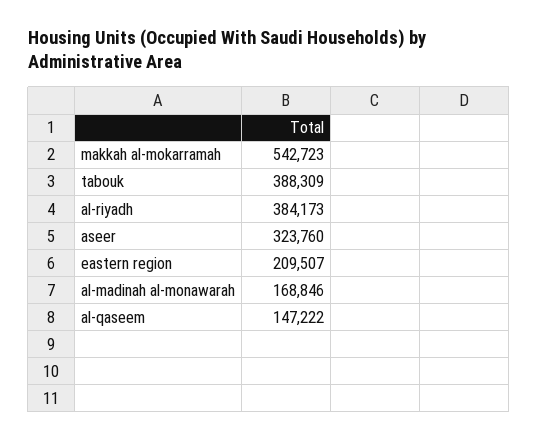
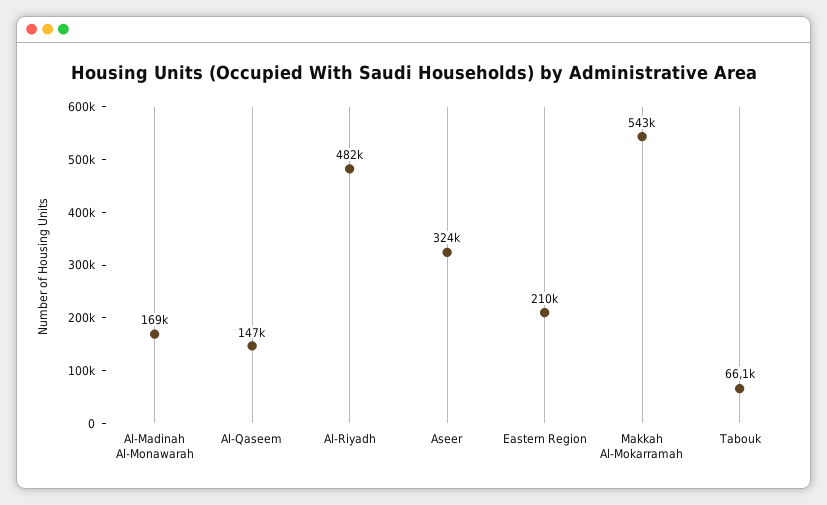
tabouk: 388309 -> 66100
al-riyadh: 384173 -> 482000

